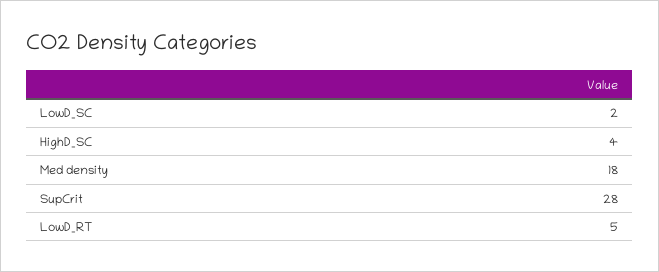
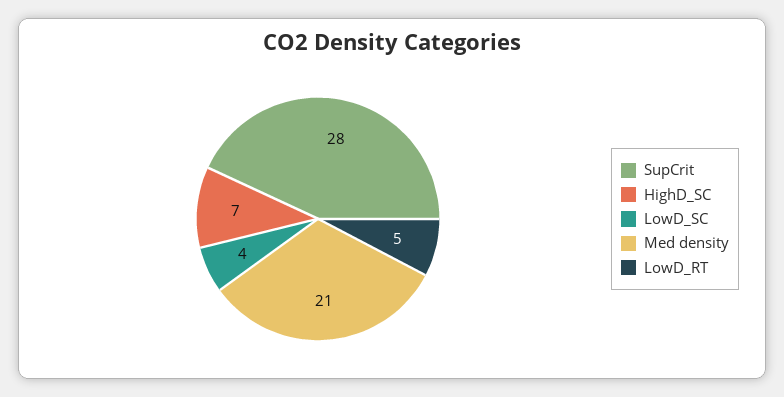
LowD_SC: 2 -> 4
HighD_SC: 4 -> 7
Med density: 18 -> 21

